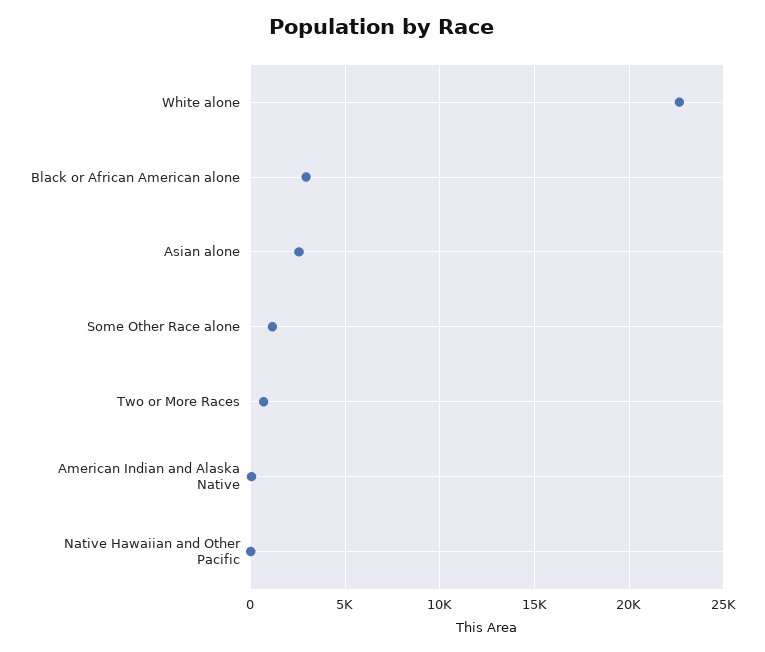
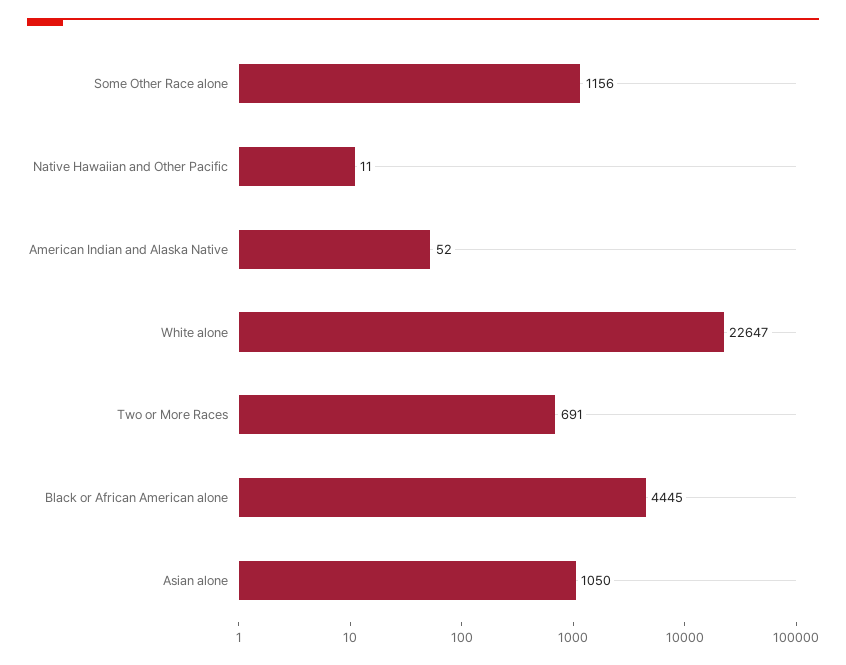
Black or African American alone: 3000 -> 4445
Asian alone: 2500 -> 1050

